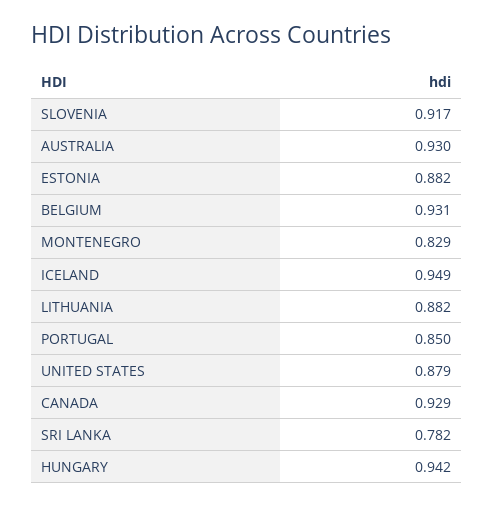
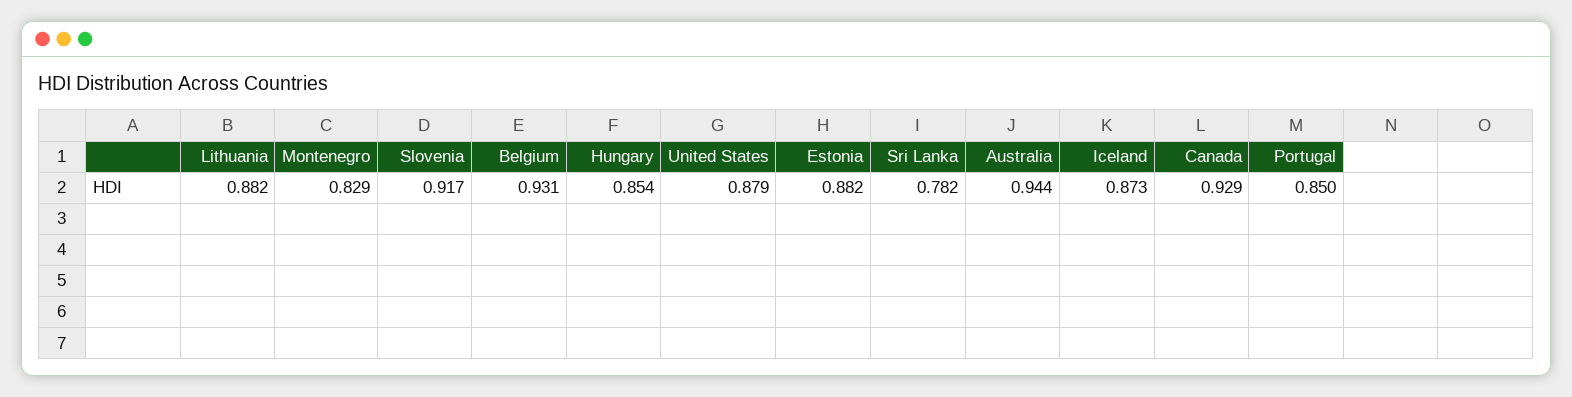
AUSTRALIA: 0.93 -> 0.944
ICELAND: 0.949 -> 0.873
HUNGARY: 0.942 -> 0.854

